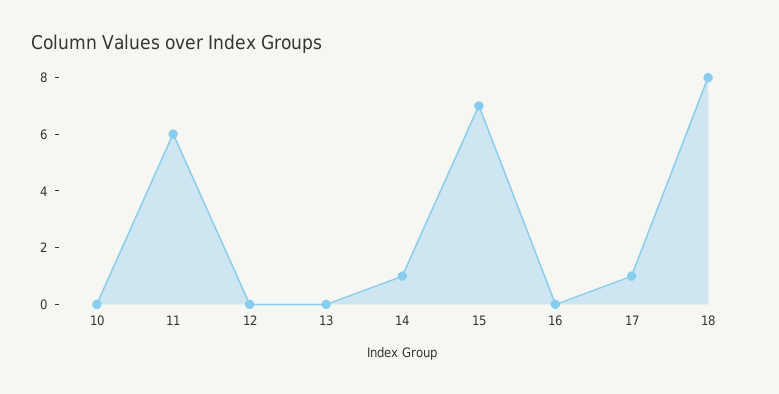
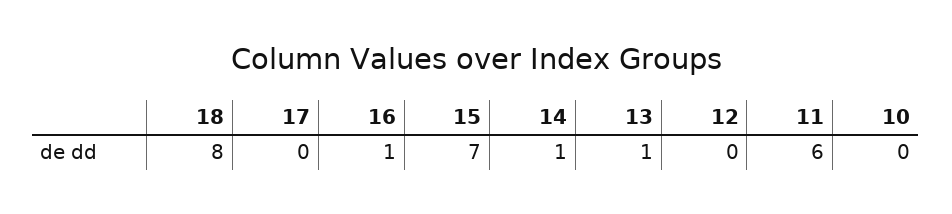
13: 0 -> 1
16: 0 -> 1
17: 1 -> 0

